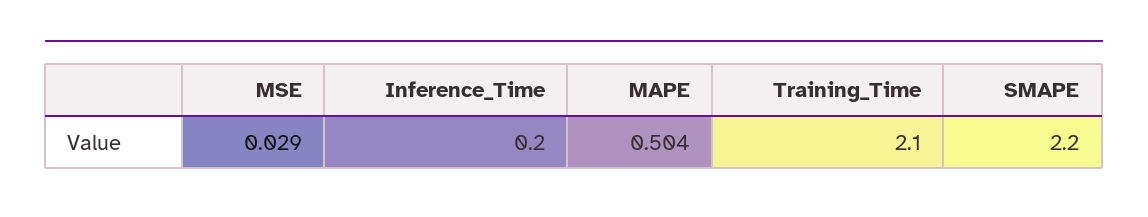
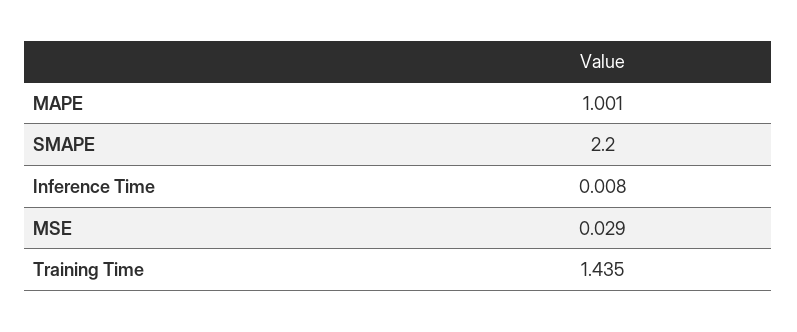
Inference_Time: 0.2 -> 0.008
MAPE: 0.504 -> 1.001
Training_Time: 2.1 -> 1.435

